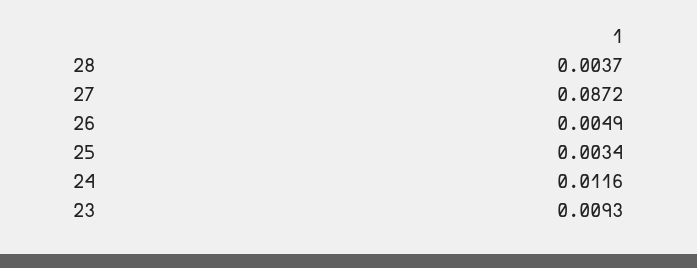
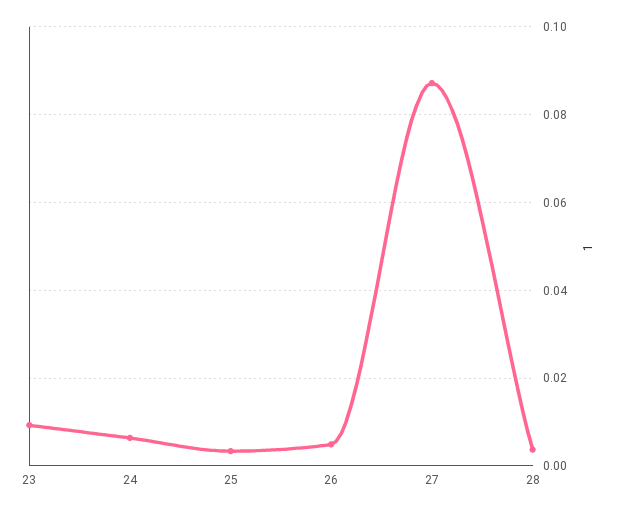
24: 0.0116 -> 0.006

